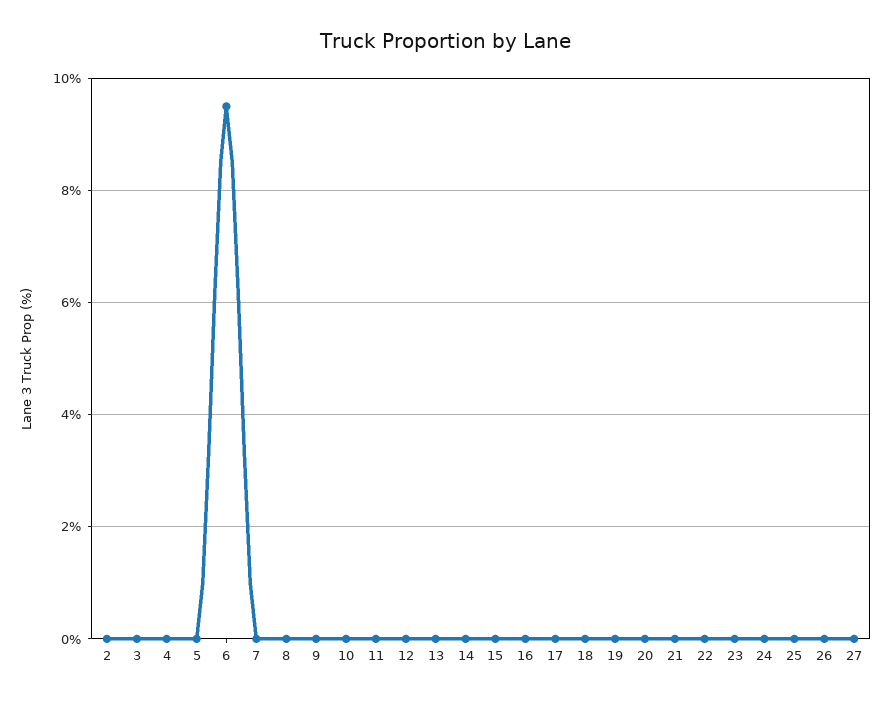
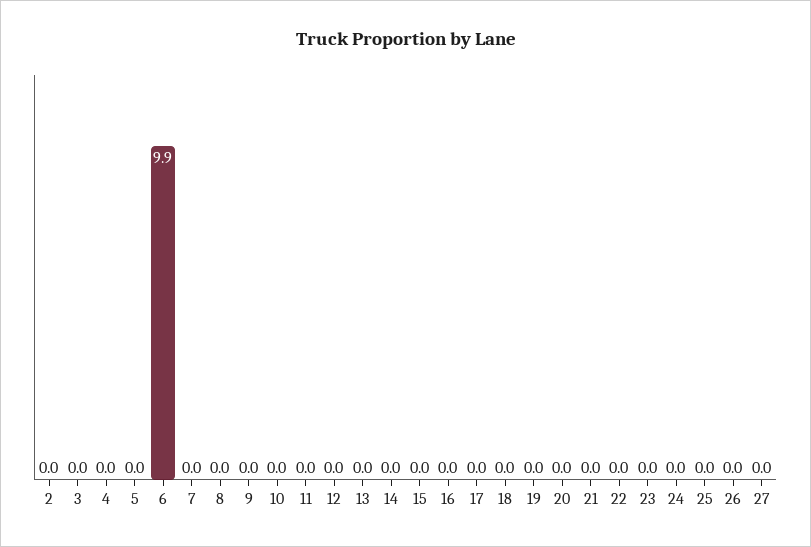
6: 9.5 -> 9.9

